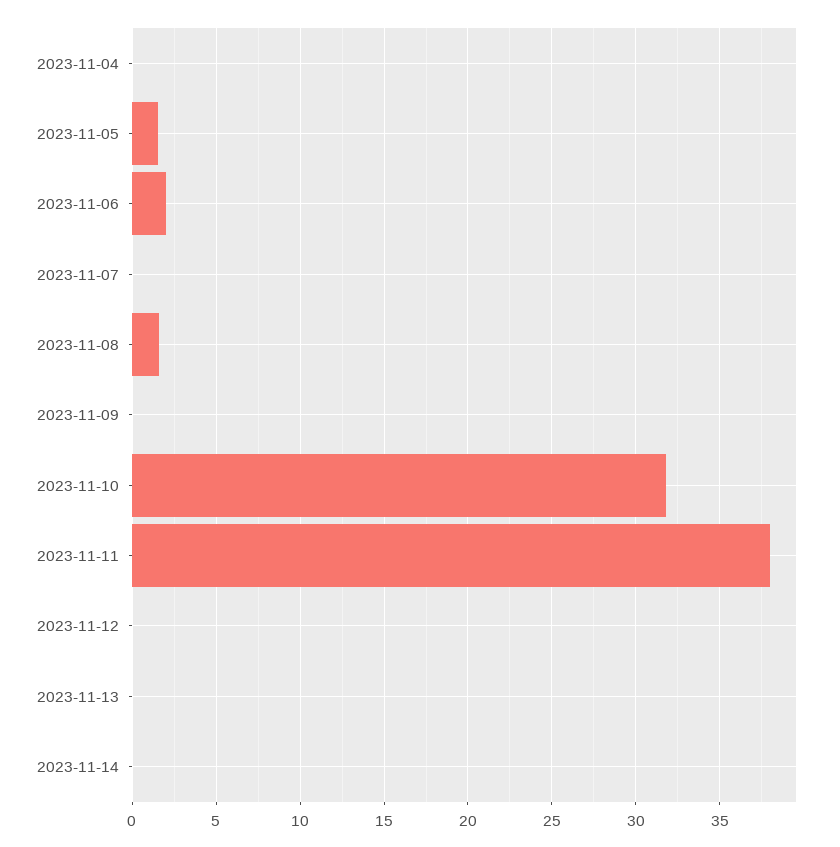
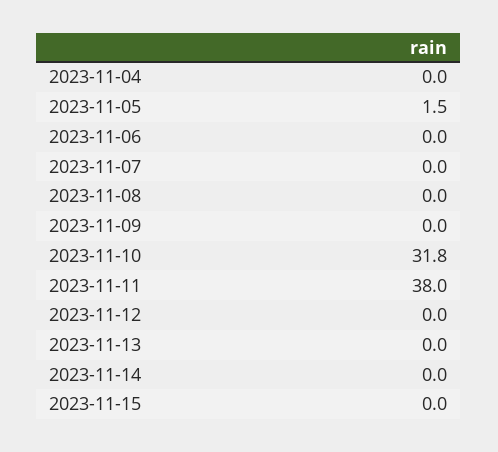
2023-11-06: 2 -> 0
2023-11-08: 1.5 -> 0
2023-11-15: none -> 0

